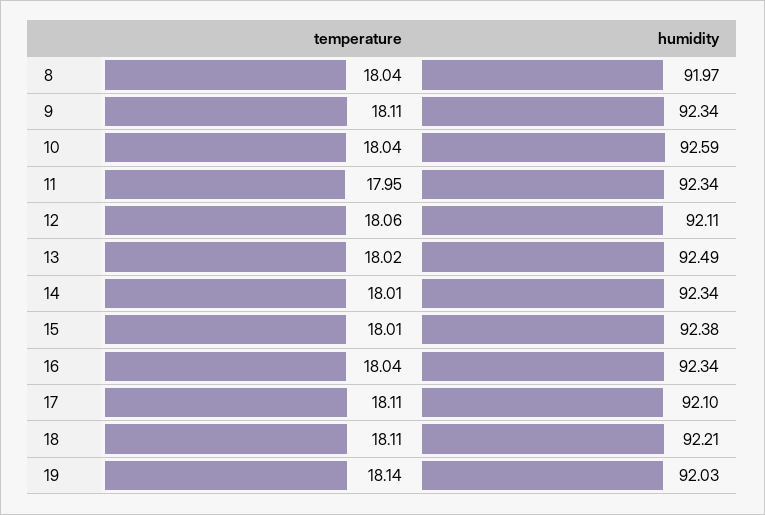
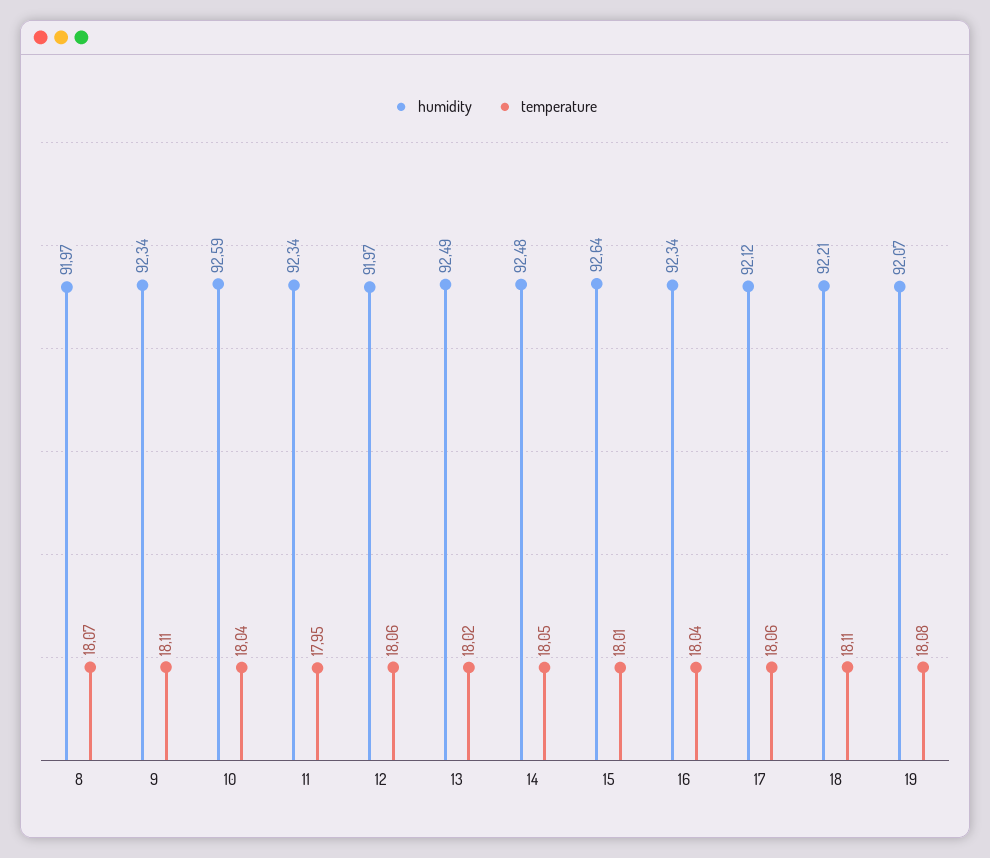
temperature, 8: 18.04 -> 18.07
humidity, 12: 92.11 -> 91.97
temperature, 14: 18.01 -> 18.05
humidity, 14: 92.34 -> 92.48
humidity, 15: 92.38 -> 92.64
temperature, 17: 18.11 -> 18.06
humidity, 17: 92.1 -> 92.12
temperature, 19: 18.14 -> 18.08
humidity, 19: 92.03 -> 92.07

